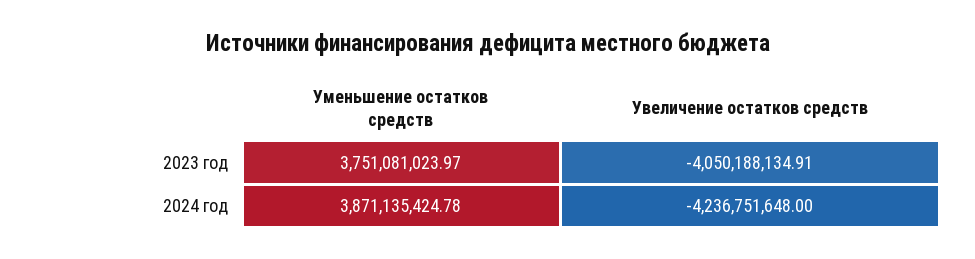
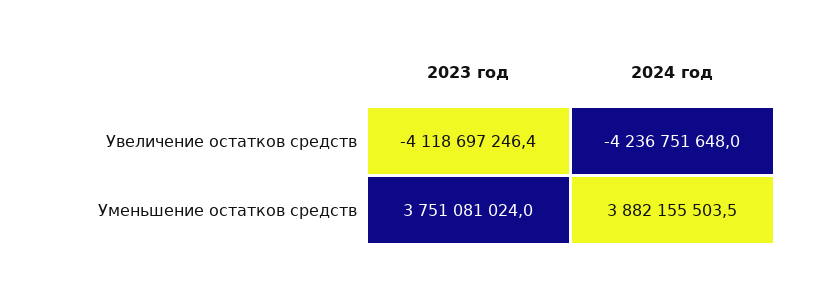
Увеличение остатков средств, 2023 год: -4050188134.91 -> -4118697246.4
Уменьшение остатков средств, 2024 год: 3871135424.78 -> 3882155503.5

